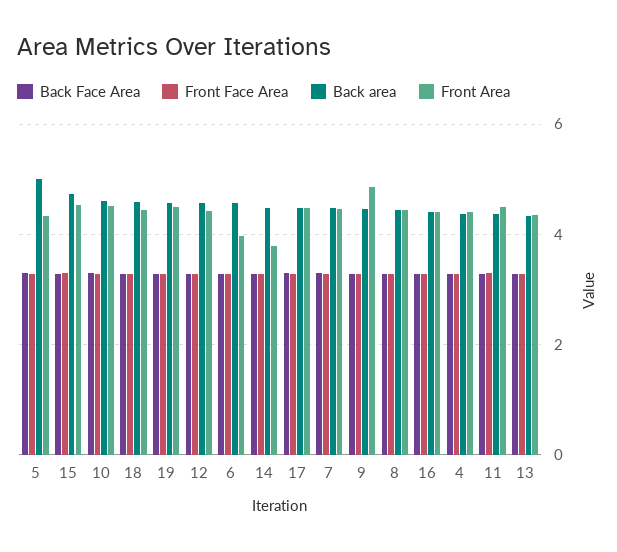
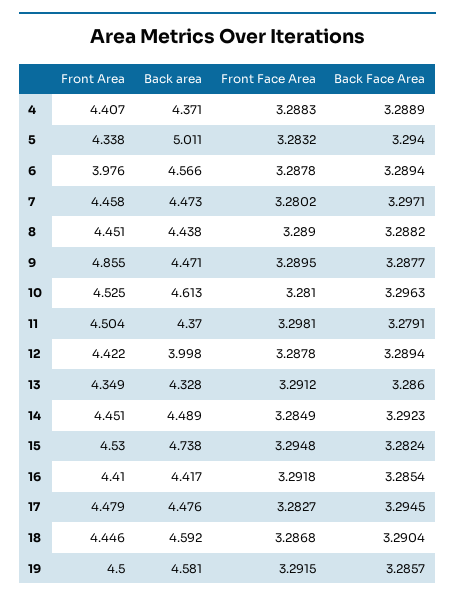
Back area, 12: 4.6 -> 3.998
Front Area, 14: 3.8 -> 4.451

